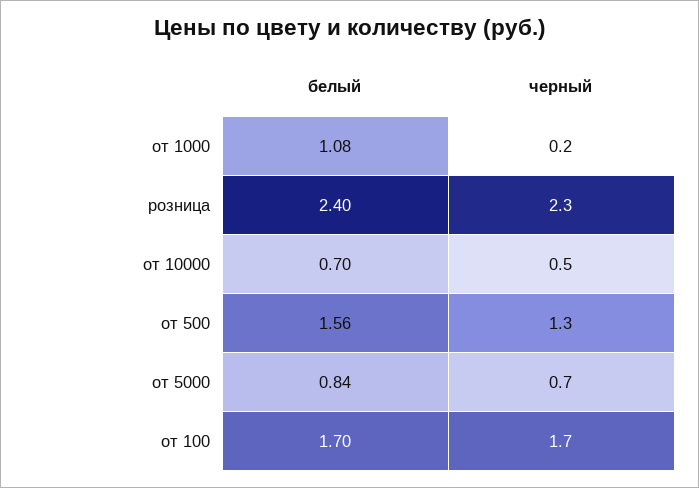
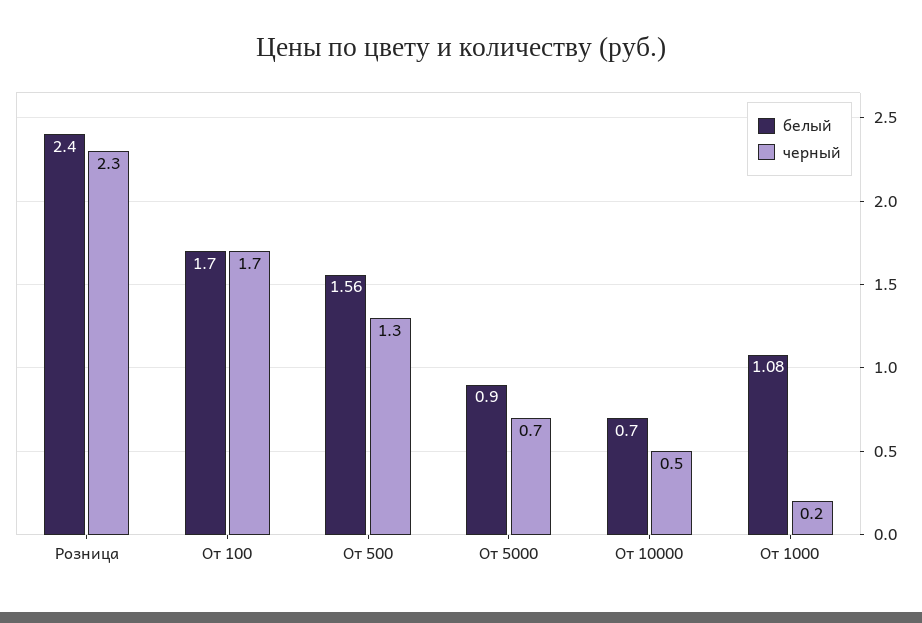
белый, от 5000: 0.84 -> 0.9

